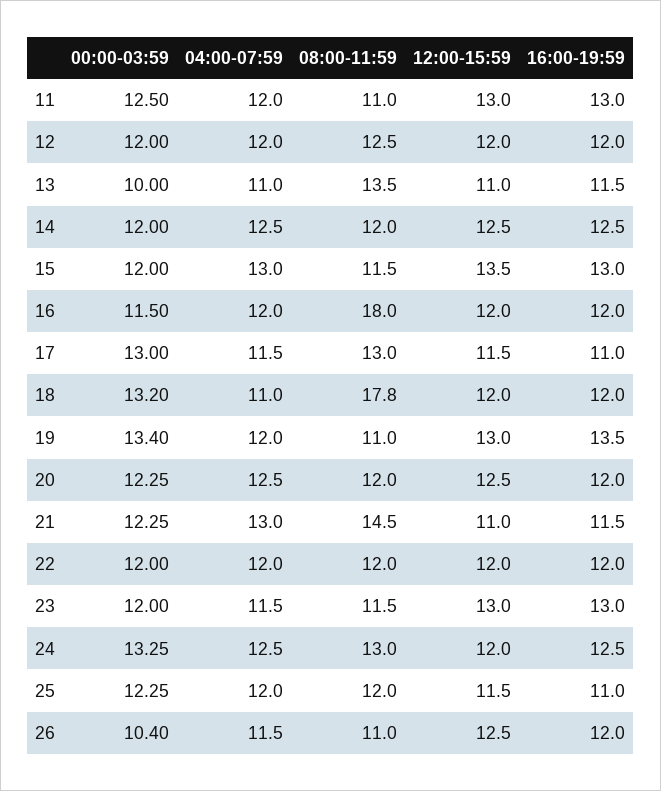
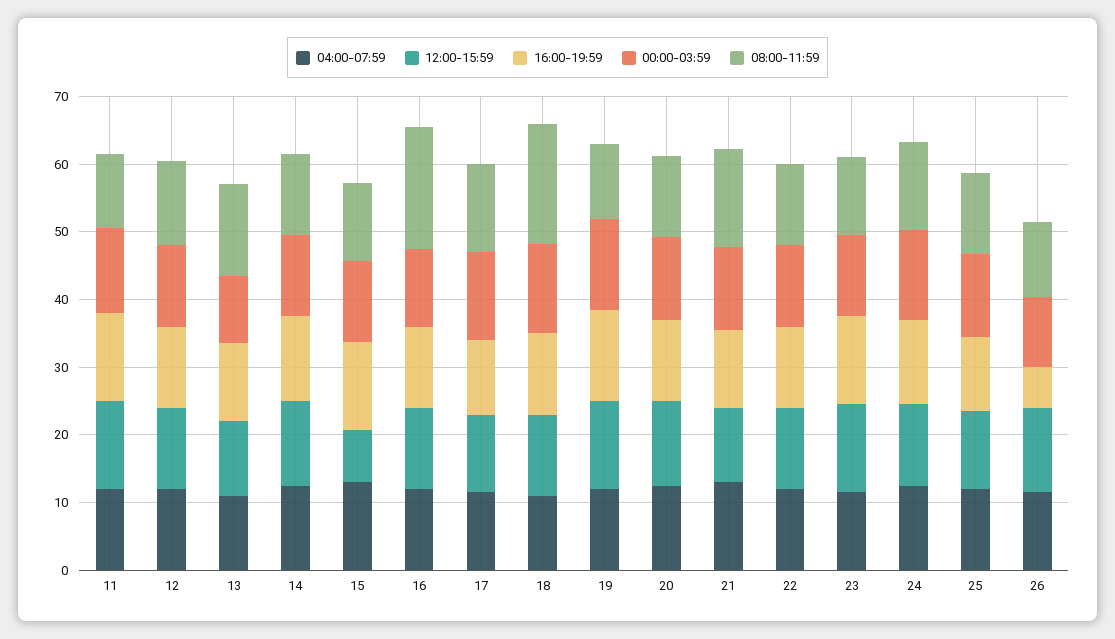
12:00-15:59, 15: 13.5 -> 8
16:00-19:59, 26: 12 -> 6

